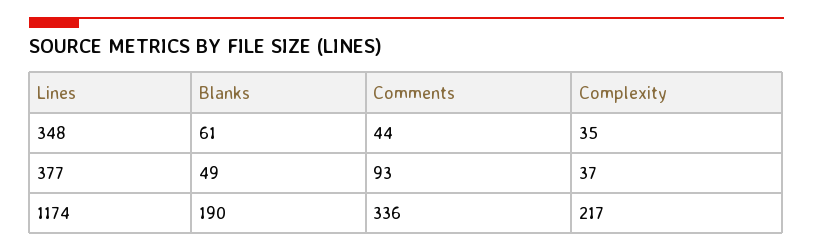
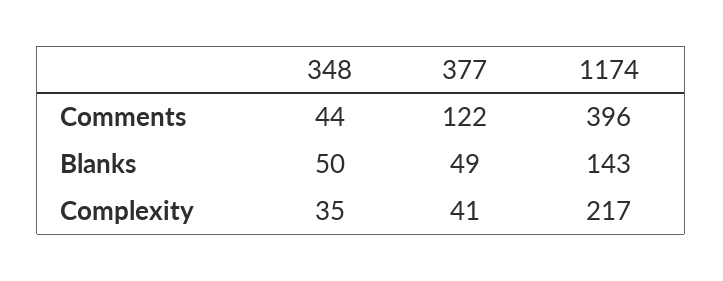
Blanks, 348: 61 -> 50
Comments, 377: 93 -> 122
Complexity, 377: 37 -> 41
Blanks, 1174: 190 -> 143
Comments, 1174: 336 -> 396

